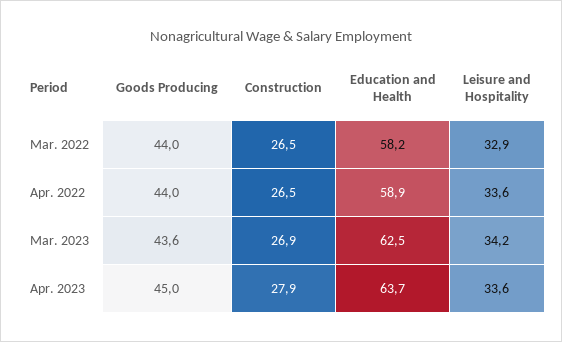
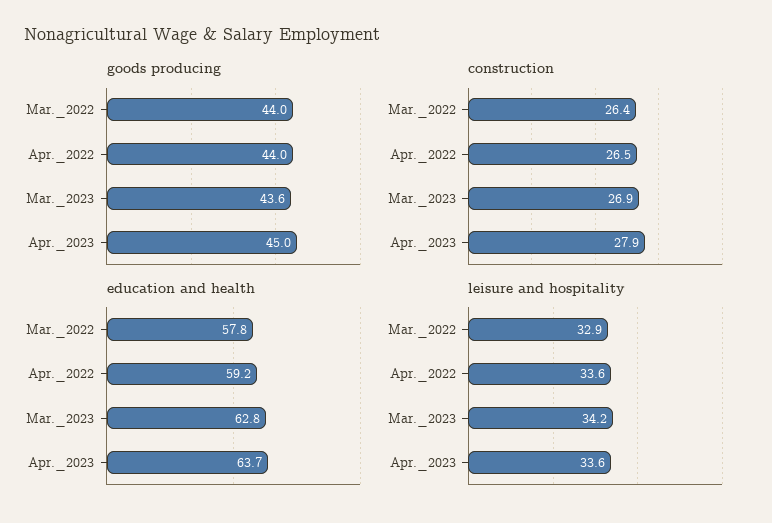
Construction, Mar. 2022: 26.5 -> 26.4
Education and Health, Mar. 2022: 58.2 -> 57.8
Education and Health, Apr. 2022: 58.9 -> 59.2
Education and Health, Mar. 2023: 62.5 -> 62.8

